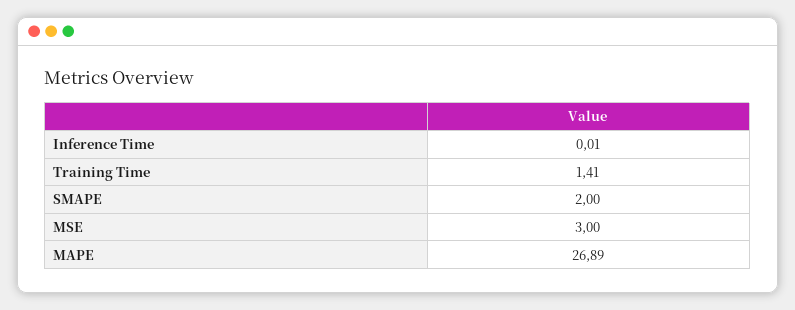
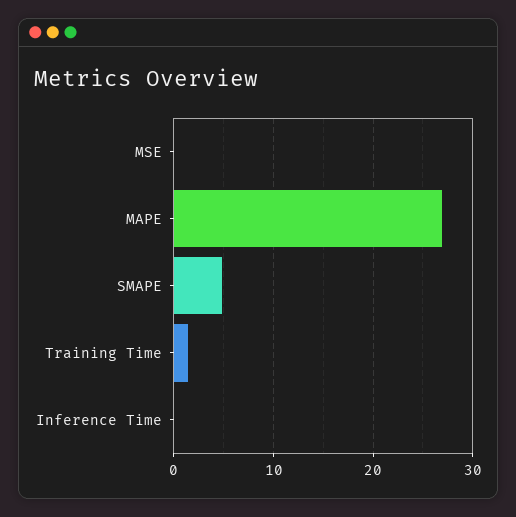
SMAPE: 2 -> 5
MSE: 3 -> 0

